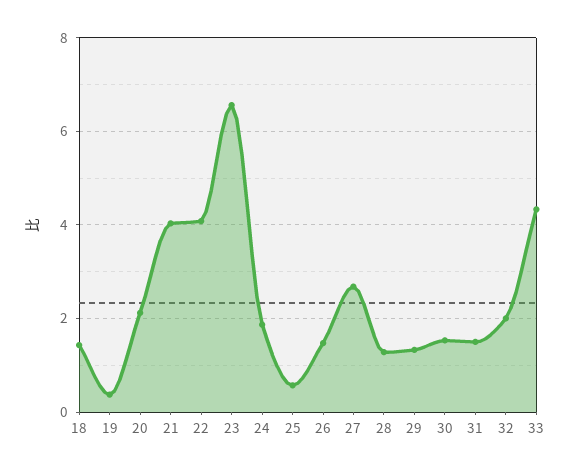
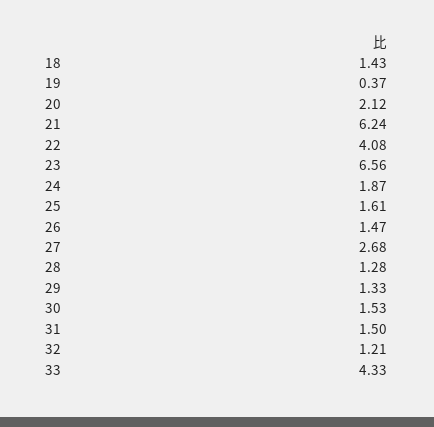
21: 4 -> 6.24
25: 0.6 -> 1.61
32: 2 -> 1.21

